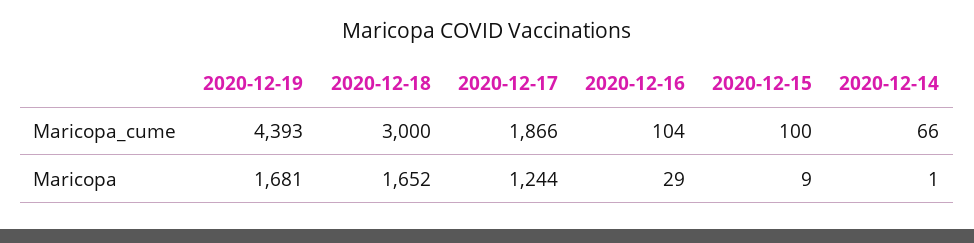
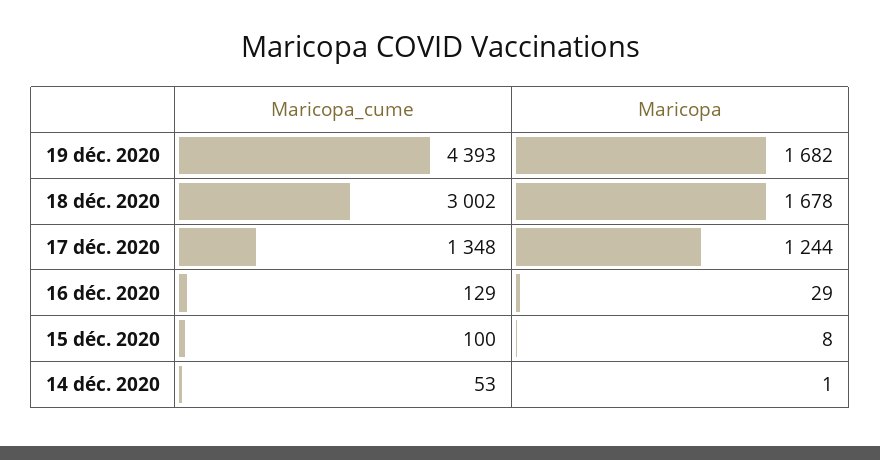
2020-12-18, Maricopa_cume: 3000 -> 3002
2020-12-17, Maricopa_cume: 1866 -> 1348
2020-12-16, Maricopa_cume: 104 -> 129
2020-12-14, Maricopa_cume: 66 -> 53
2020-12-19, Maricopa: 1681 -> 1682
2020-12-18, Maricopa: 1652 -> 1678
2020-12-15, Maricopa: 9 -> 8

